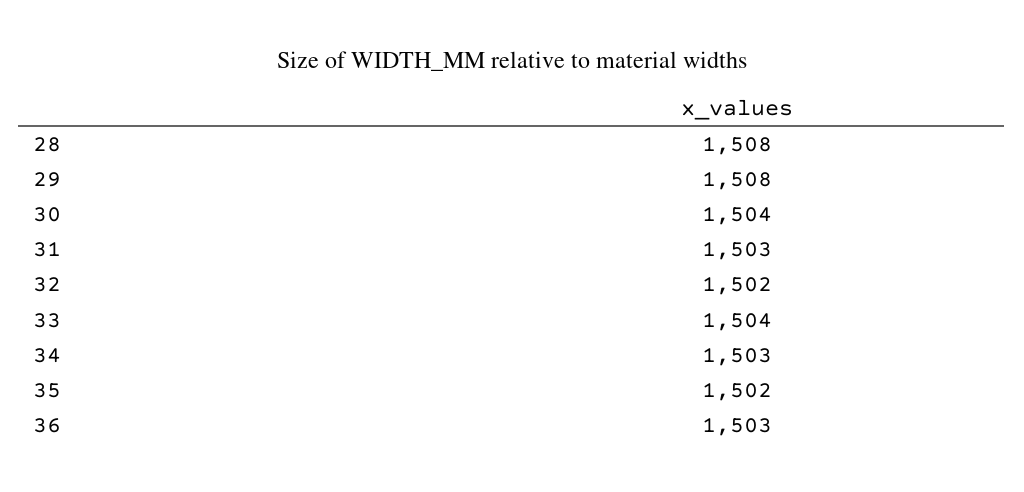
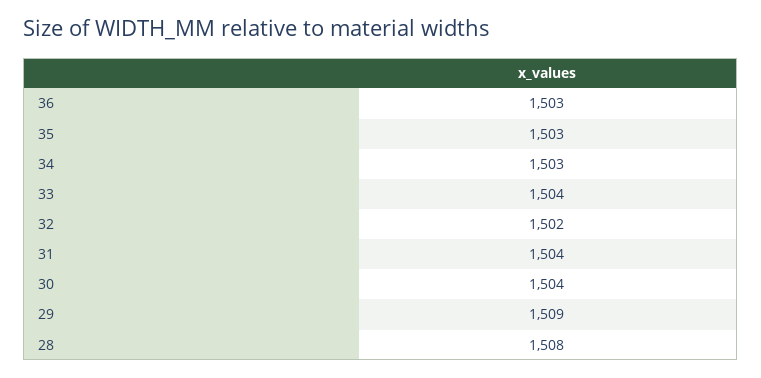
29: 1508 -> 1509
31: 1503 -> 1504
35: 1502 -> 1503

